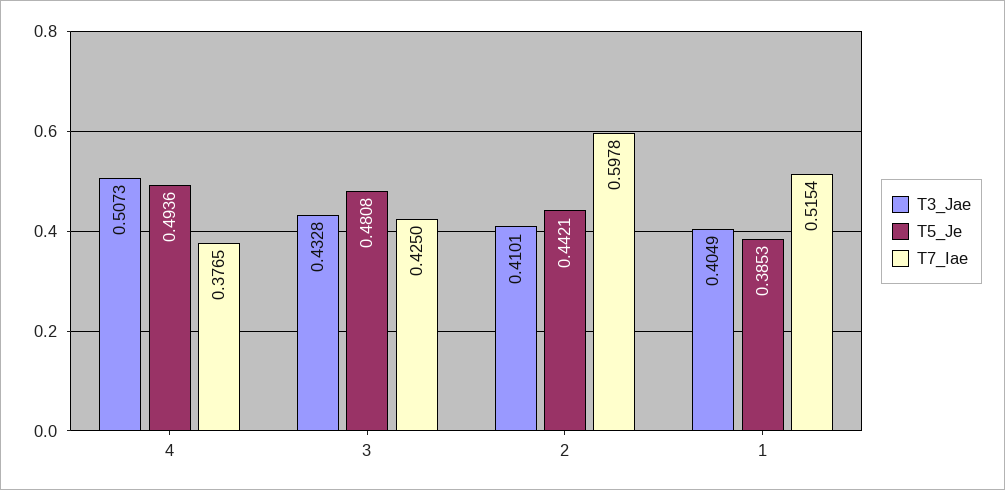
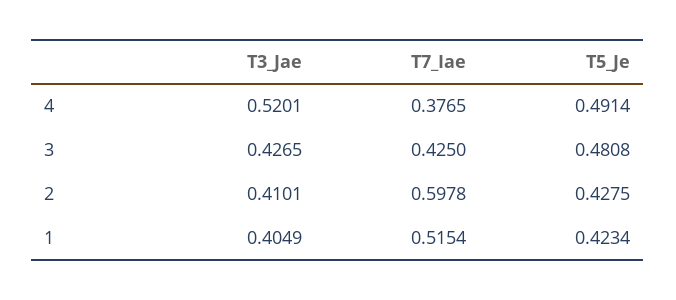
T3_Jae, 4: 0.5073 -> 0.5201
T5_Je, 4: 0.4936 -> 0.4914
T3_Jae, 3: 0.4328 -> 0.4265
T5_Je, 2: 0.4421 -> 0.4275
T5_Je, 1: 0.3853 -> 0.4234

